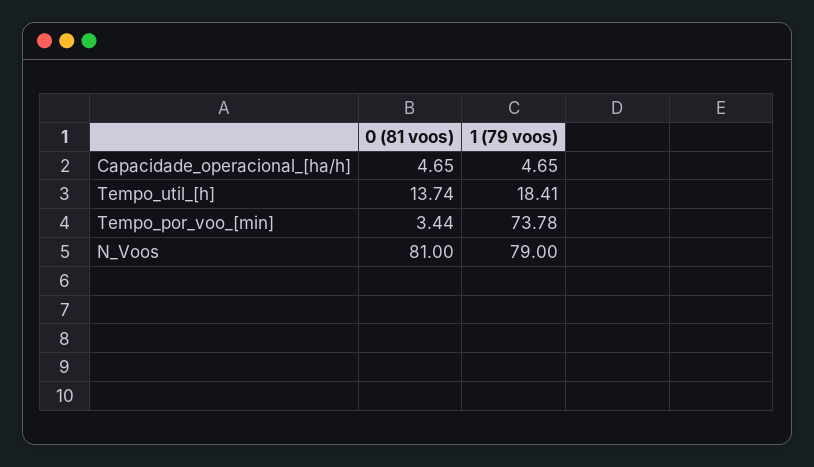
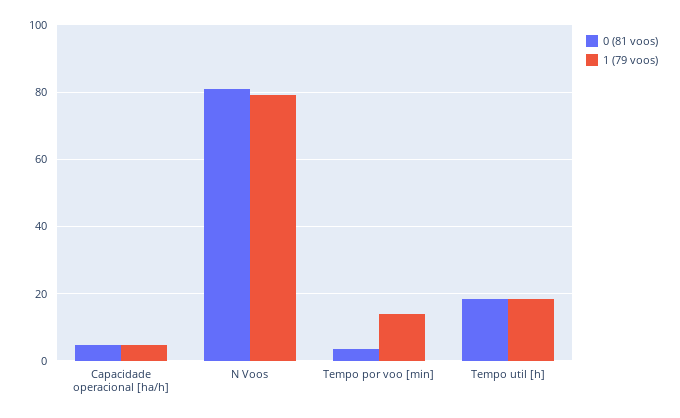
0 (81 voos), Tempo_util_[h]: 13.74 -> 18
1 (79 voos), Tempo_por_voo_[min]: 73.78 -> 14

